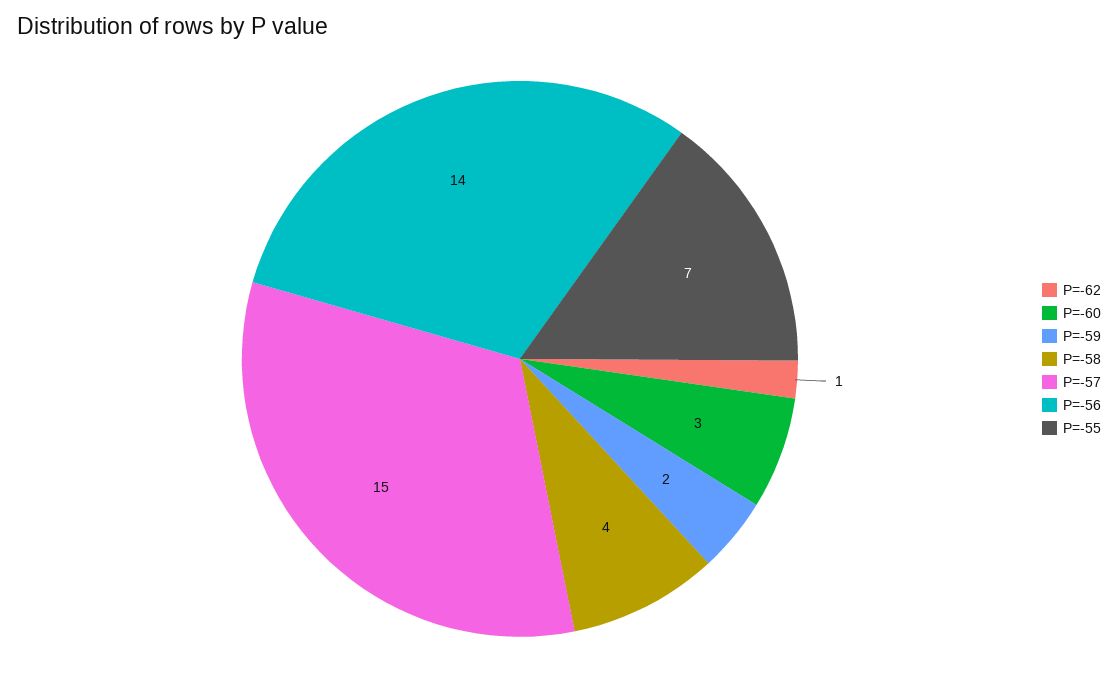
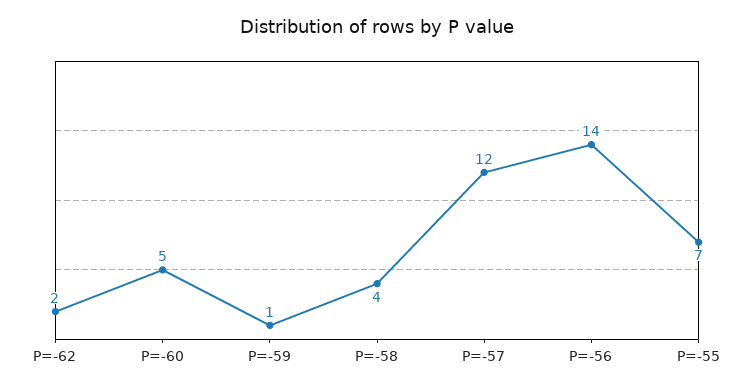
P=-62: 1 -> 2
P=-60: 3 -> 5
P=-59: 2 -> 1
P=-57: 15 -> 12

